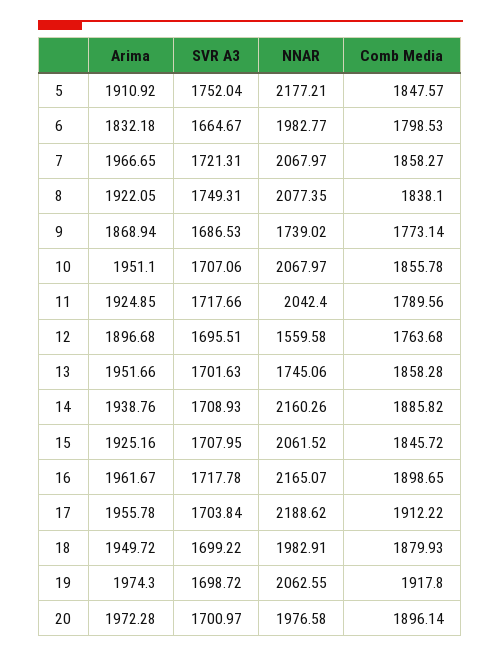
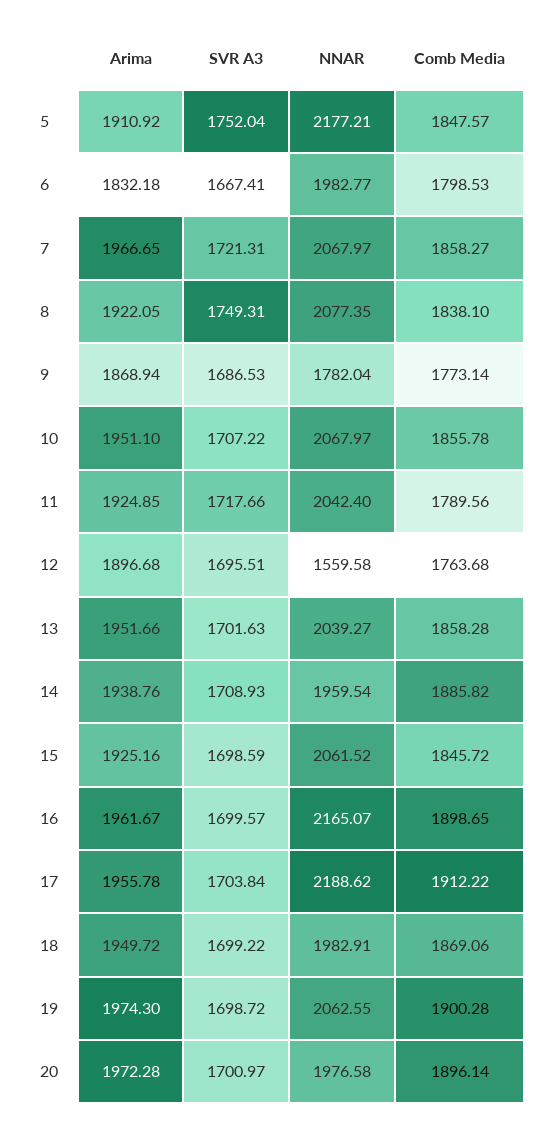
SVR A3, 6: 1664.67 -> 1667.41
NNAR, 9: 1739.02 -> 1782.04
SVR A3, 10: 1707.06 -> 1707.22
NNAR, 13: 1745.06 -> 2039.27
NNAR, 14: 2160.26 -> 1959.54
SVR A3, 15: 1707.95 -> 1698.59
SVR A3, 16: 1717.78 -> 1699.57
Comb Media, 18: 1879.93 -> 1869.06
Comb Media, 19: 1917.8 -> 1900.28

